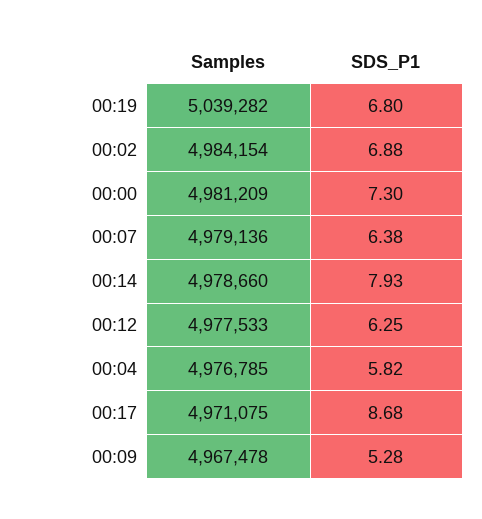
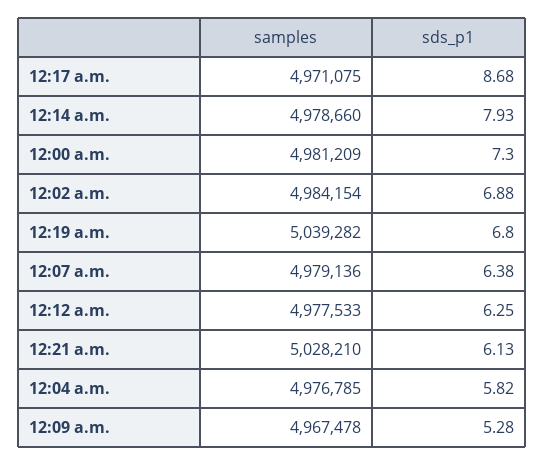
Samples, 12:21 a.m.: none -> 5028210
SDS_P1, 12:21 a.m.: none -> 6.13

